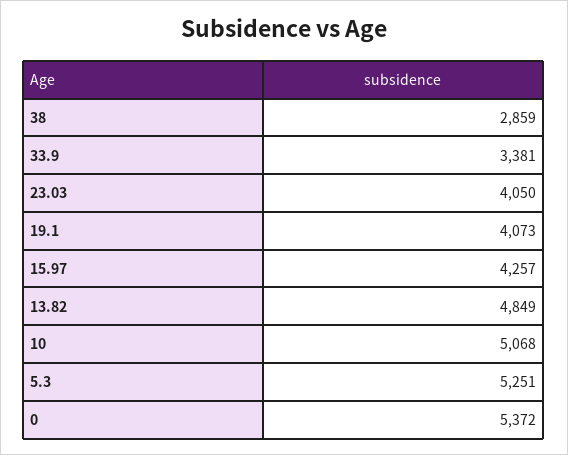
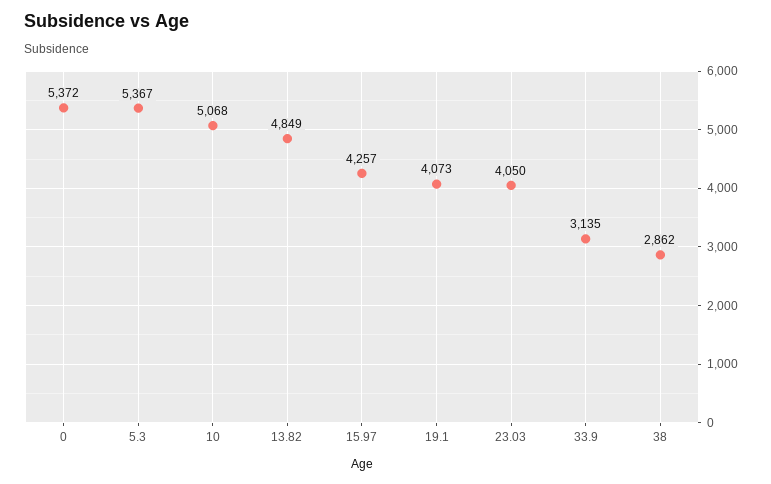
38: 2859 -> 2862
33.9: 3381 -> 3135
5.3: 5251 -> 5367

